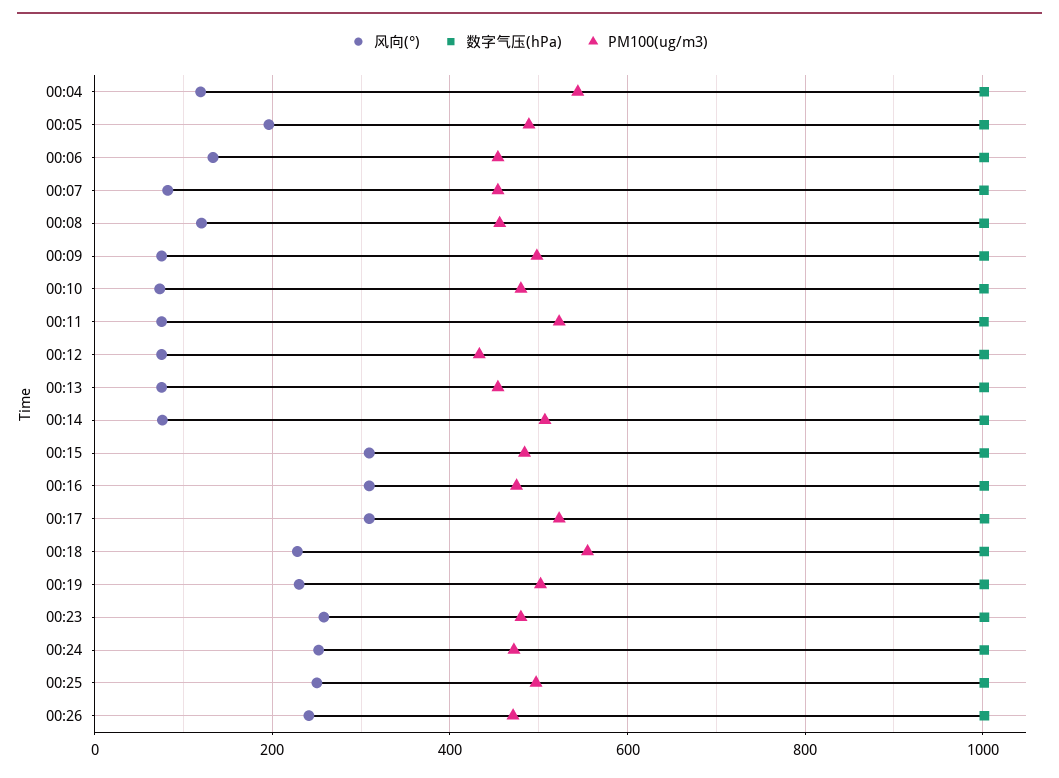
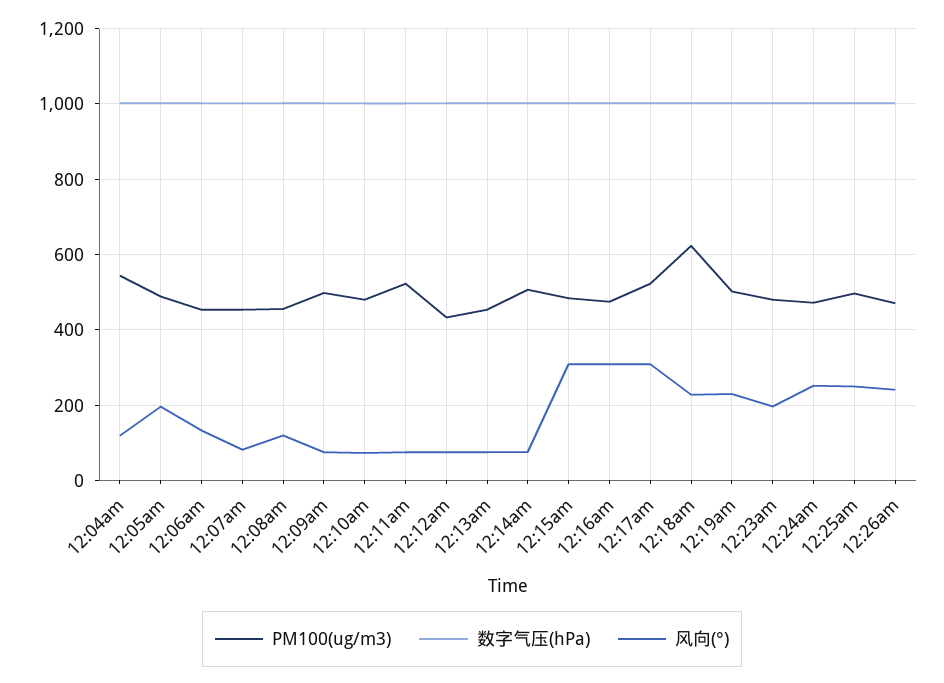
PM100(ug/m3), 00:18: 560 -> 620
风向(°), 00:23: 260 -> 200

